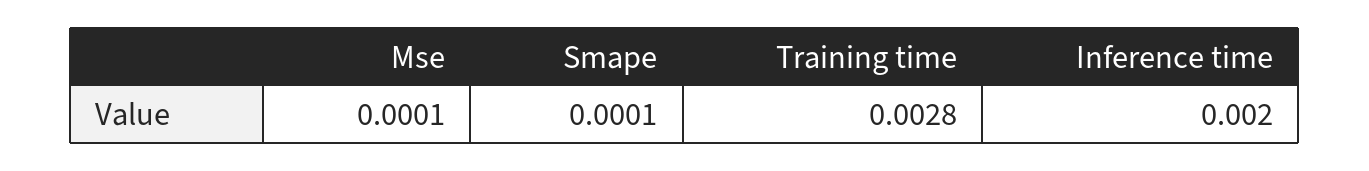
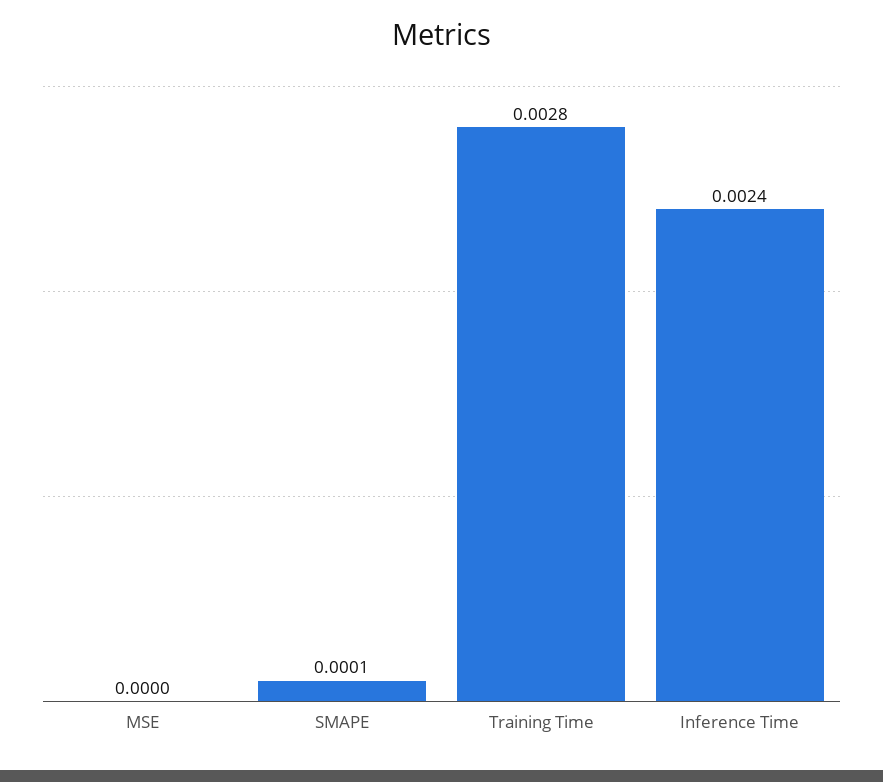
Mse: 0.0001 -> 0
Inference time: 0.002 -> 0.0024

